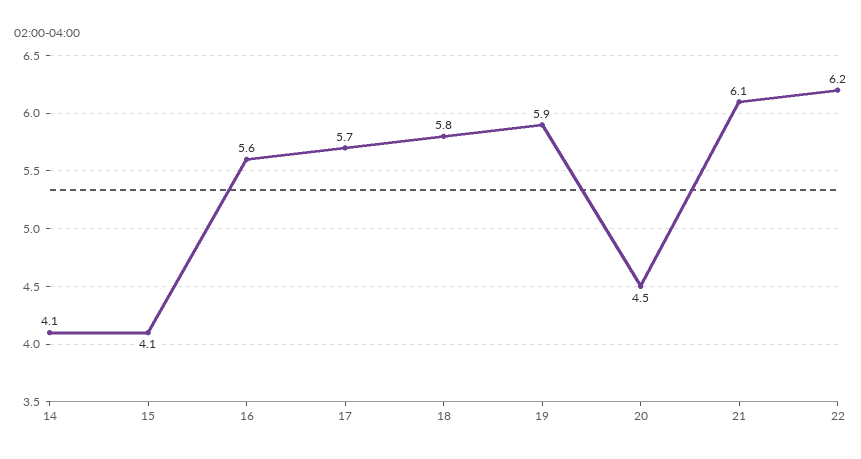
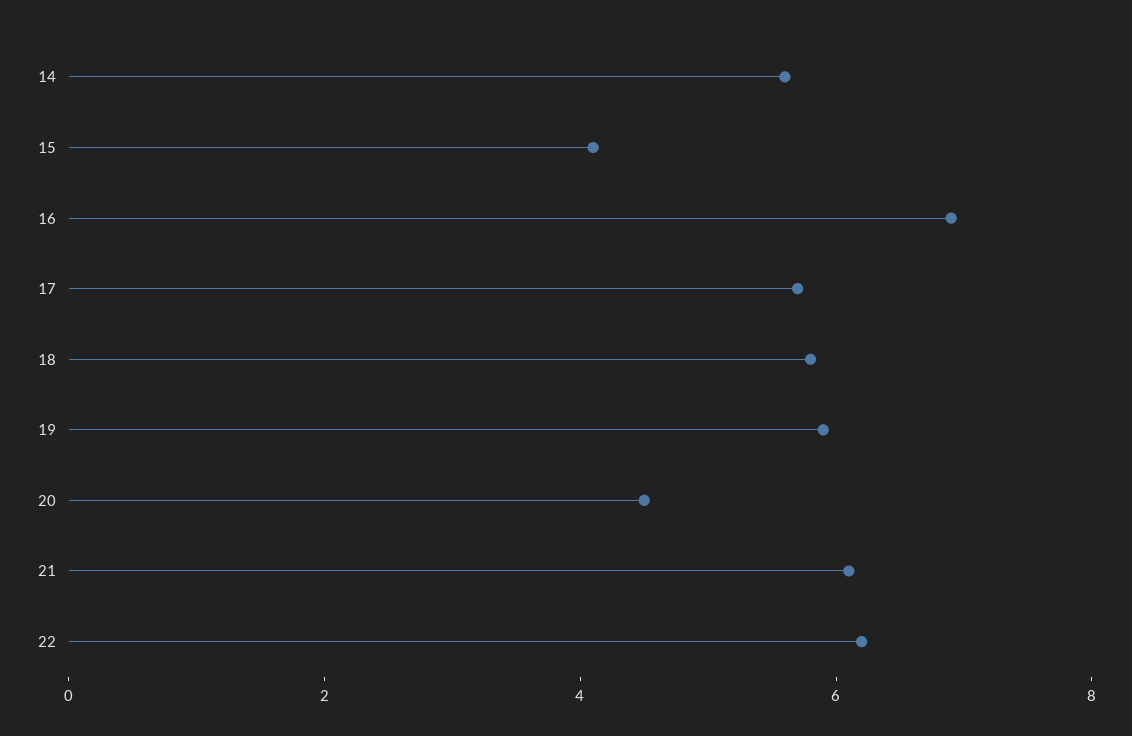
14: 4.1 -> 5.5
16: 5.6 -> 7

